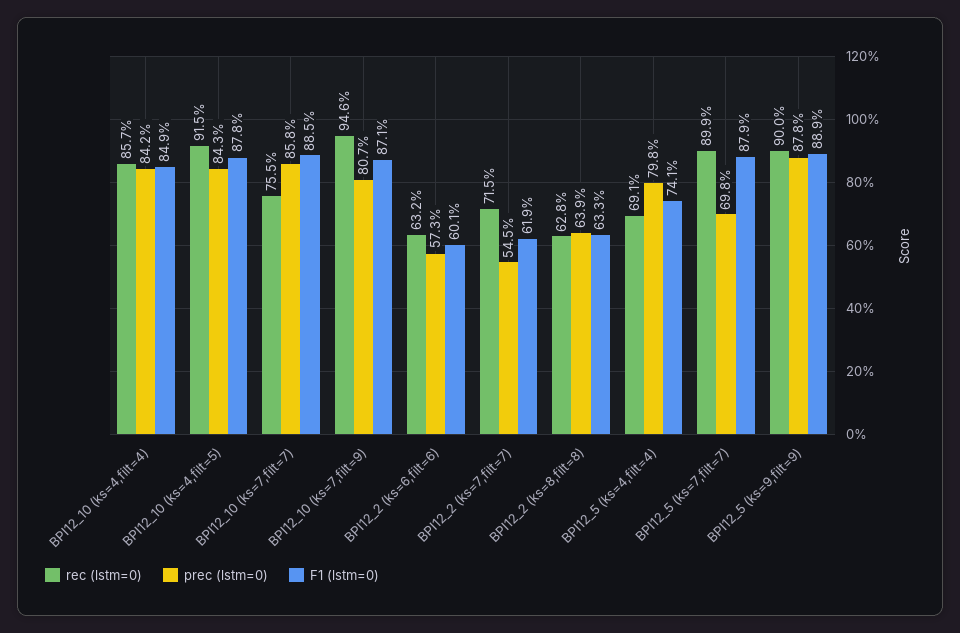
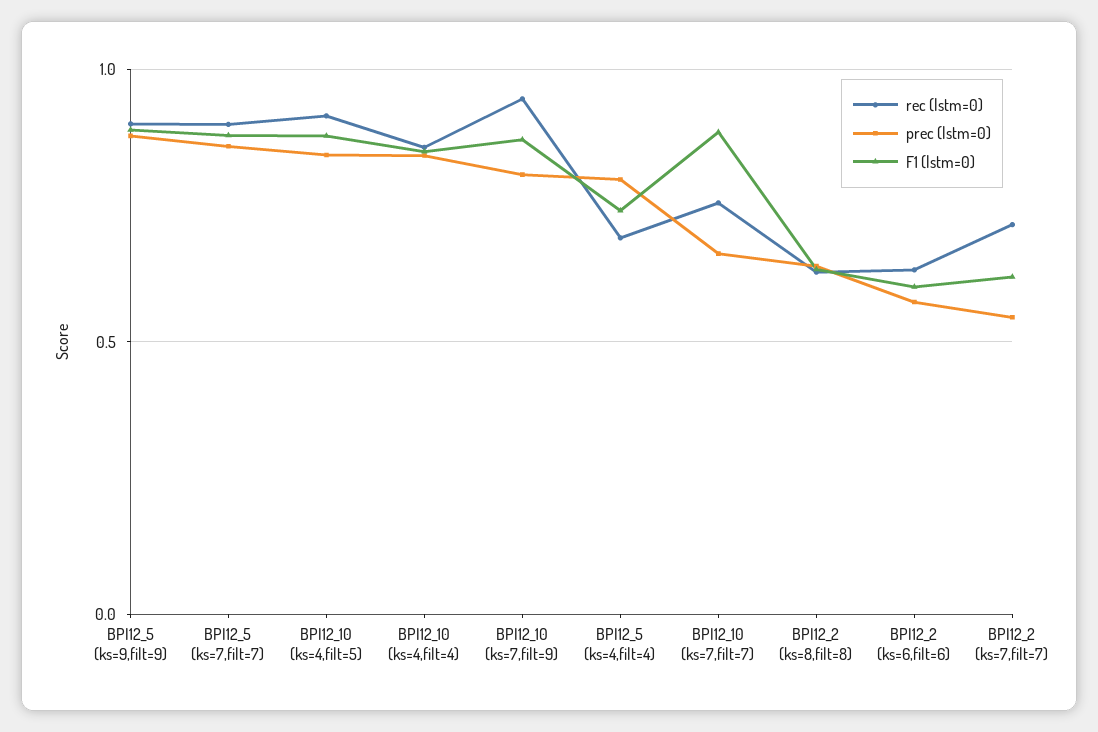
prec (lstm=0), BPI12_10 (ks=7,filt=7): 0.858 -> 0.65
prec (lstm=0), BPI12_5 (ks=7,filt=7): 0.698 -> 0.85

